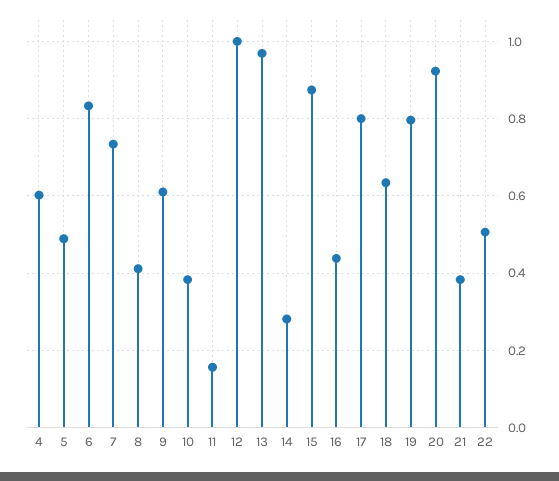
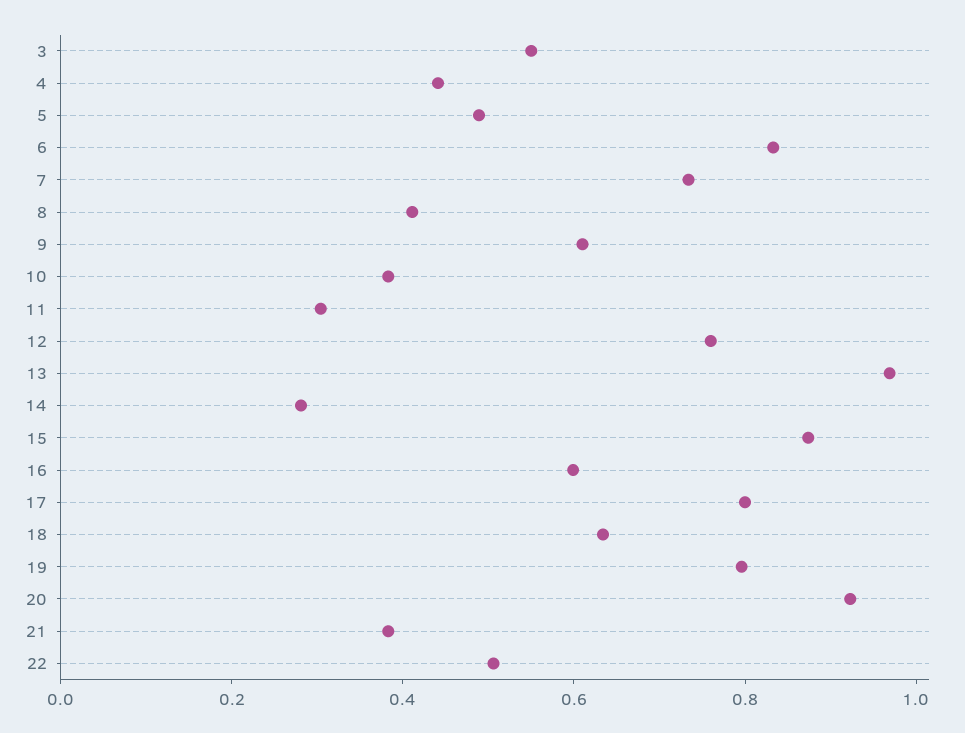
4: 0.6 -> 0.45
11: 0.16 -> 0.3
12: 1 -> 0.75
16: 0.44 -> 0.6
3: none -> 0.55

